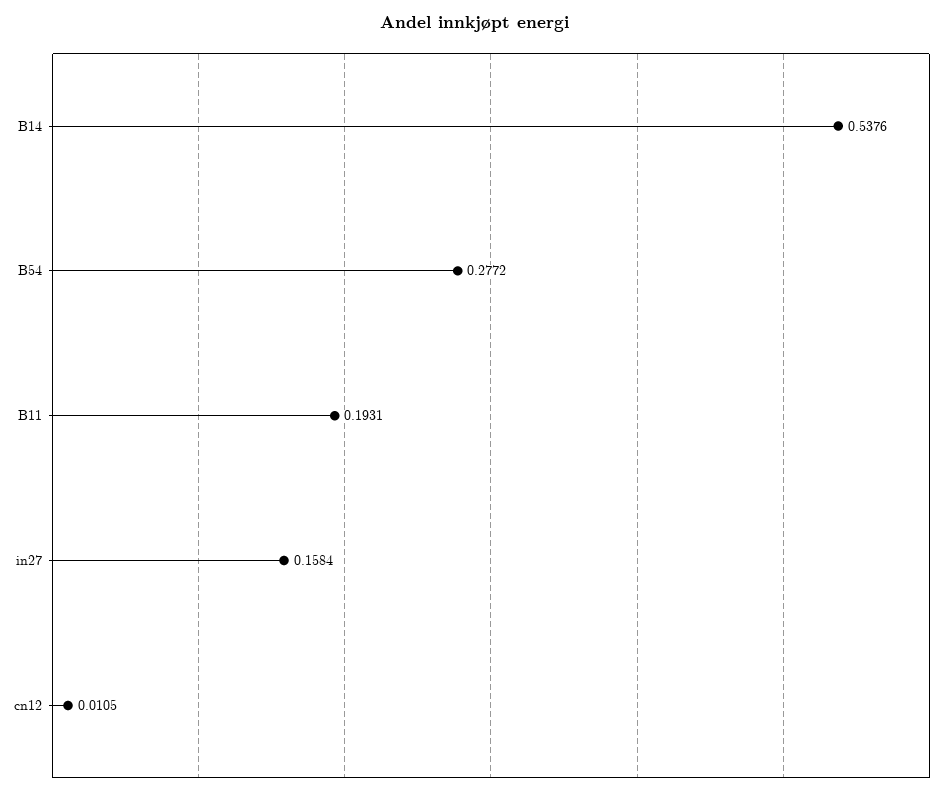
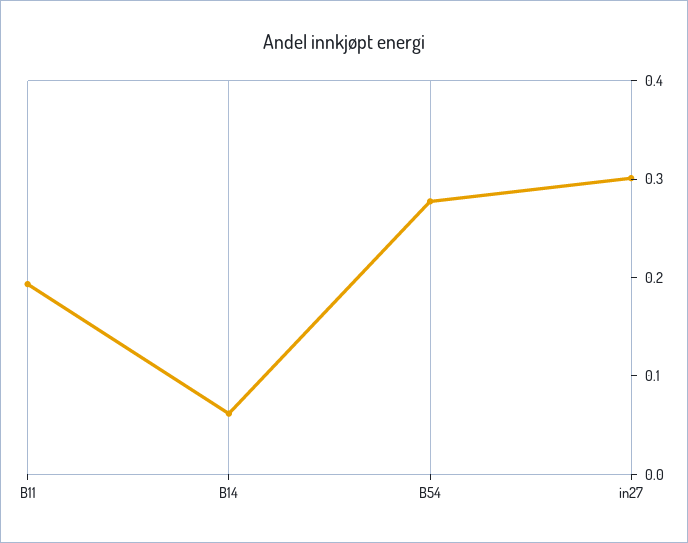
B14: 0.5376 -> 0.06
in27: 0.1584 -> 0.3
cn12: 0.0105 -> none

